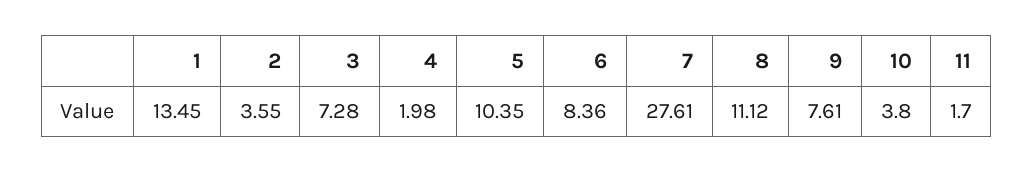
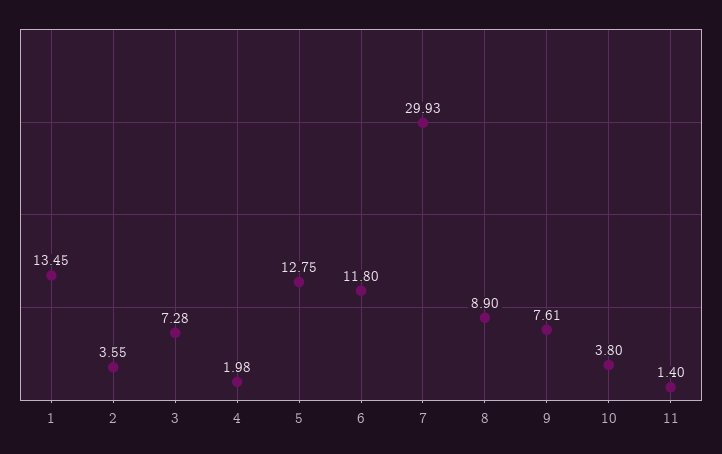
5: 10.35 -> 12.75
6: 8.36 -> 11.8
7: 27.61 -> 29.93
8: 11.12 -> 8.9
11: 1.7 -> 1.4

